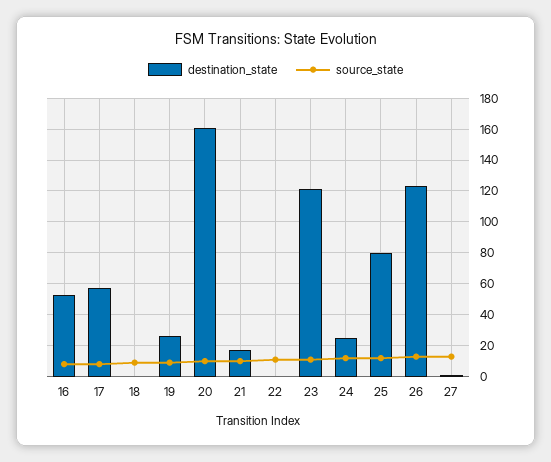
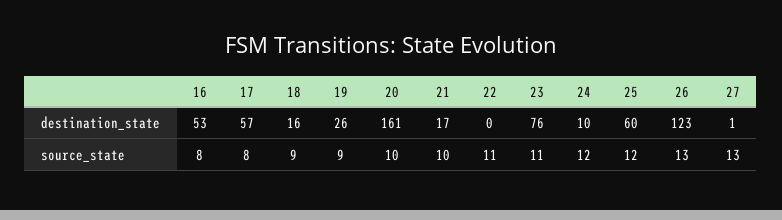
destination_state, 18: 0 -> 16
destination_state, 23: 120 -> 76
destination_state, 24: 25 -> 10
destination_state, 25: 80 -> 60

